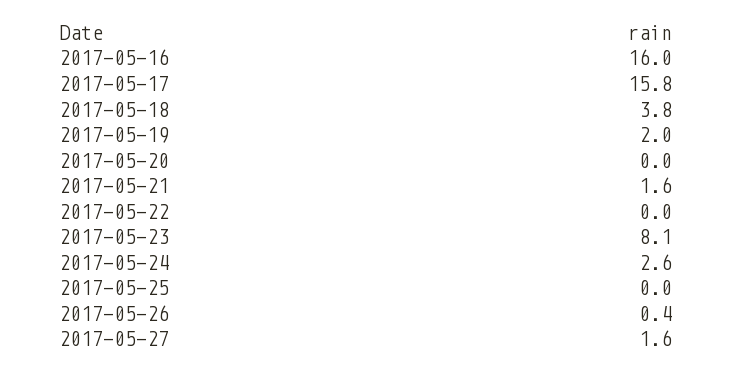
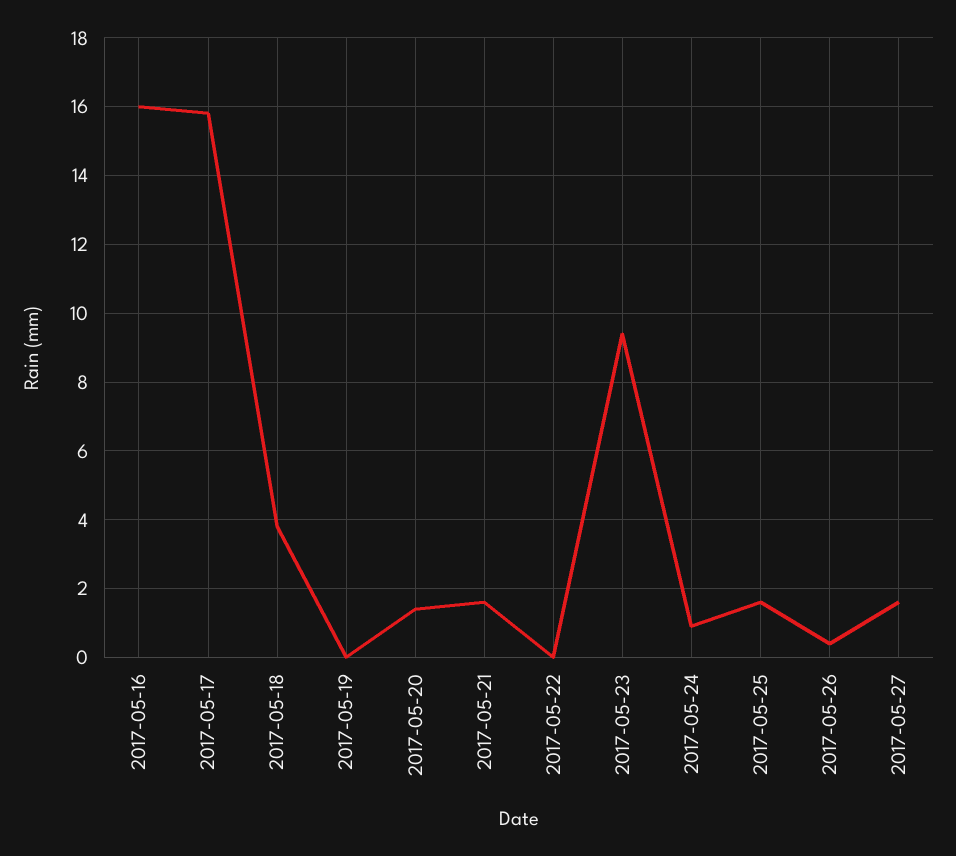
2017-05-19: 2 -> 0
2017-05-20: 0 -> 1.5
2017-05-23: 8.1 -> 9.5
2017-05-24: 2.6 -> 1
2017-05-25: 0 -> 1.5

